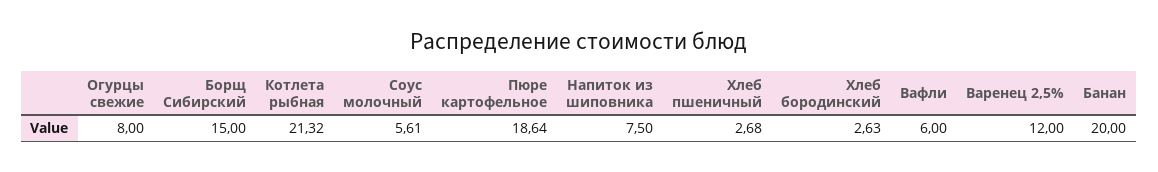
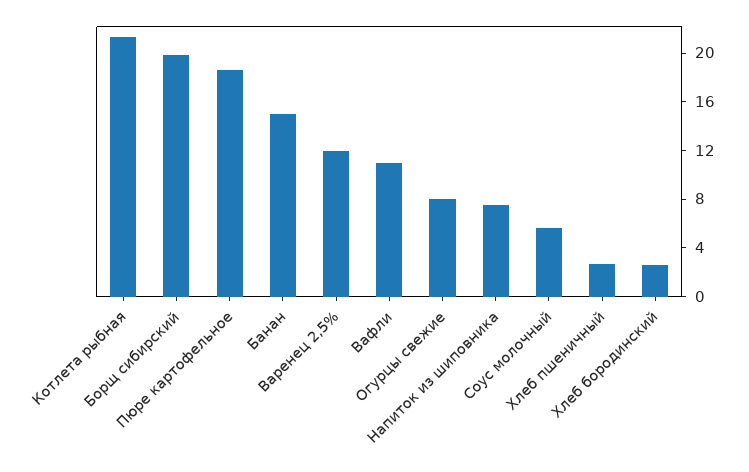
Борщ Сибирский: 15 -> 20
Вафли: 6 -> 11
Банан: 20 -> 15

